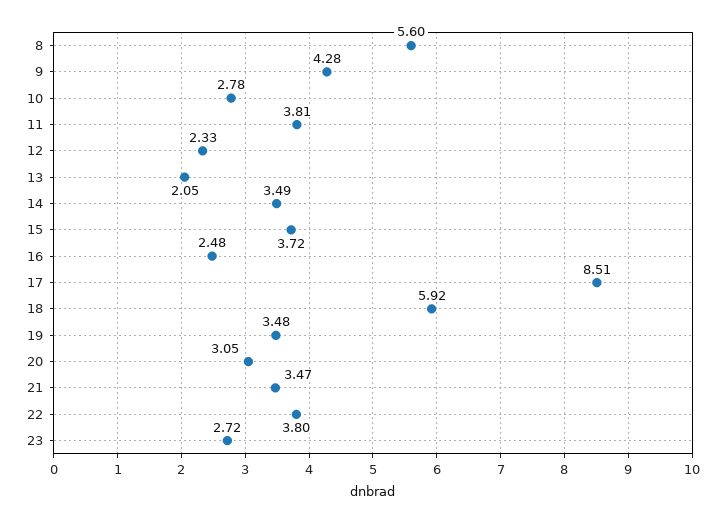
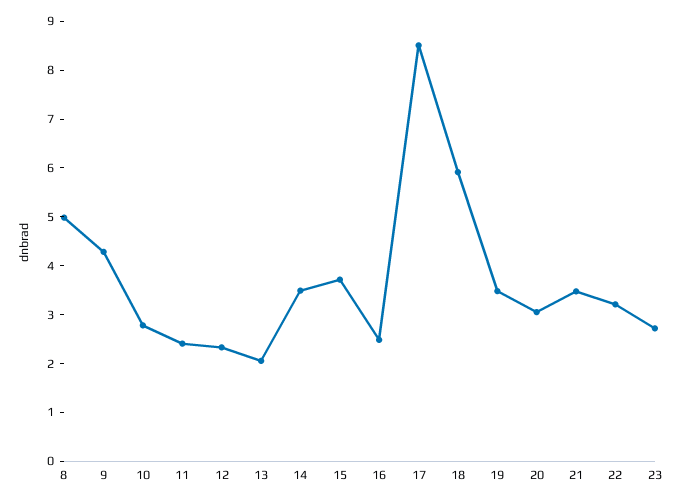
8: 5.6 -> 5
11: 3.81 -> 2.4
22: 3.8 -> 3.2

